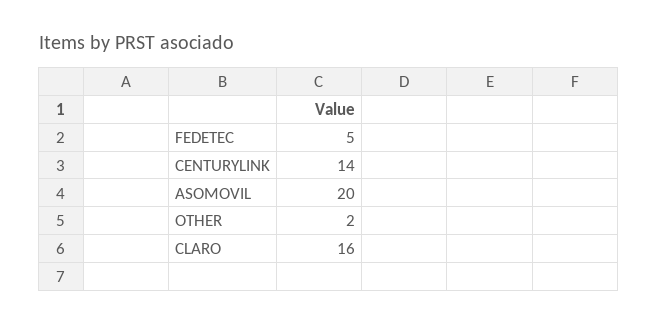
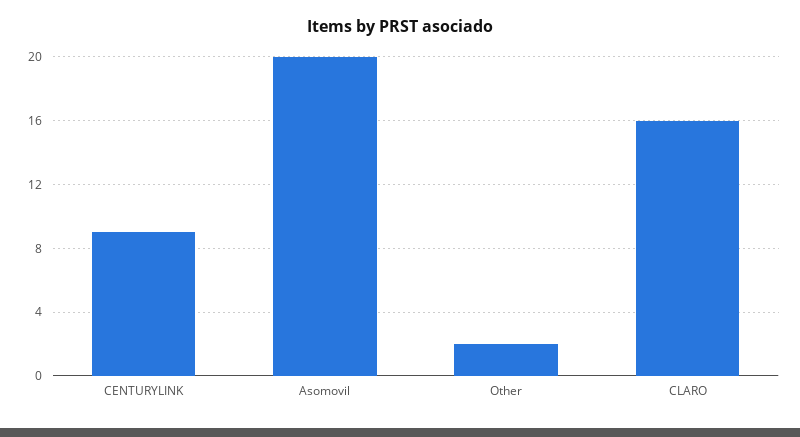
FEDETEC: 5 -> none
CENTURYLINK: 14 -> 9

